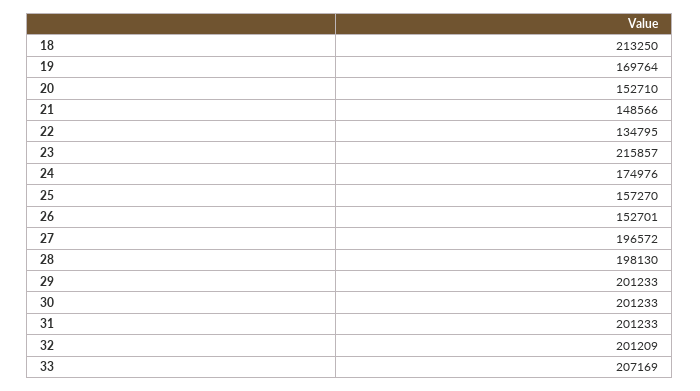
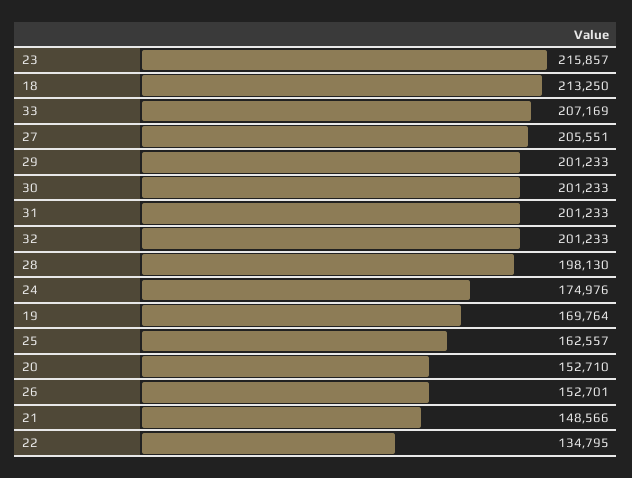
25: 157270 -> 162557
27: 196572 -> 205551
32: 201209 -> 201233

